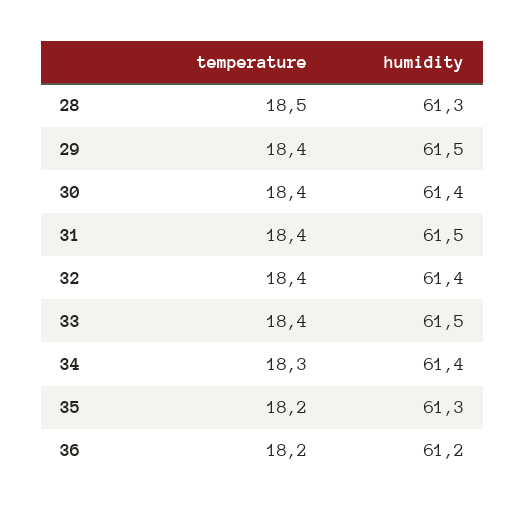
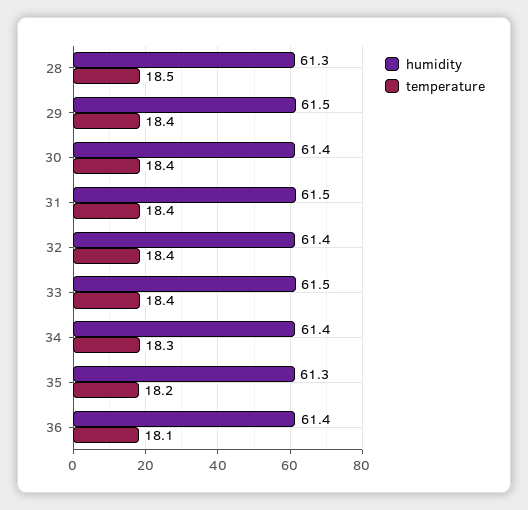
temperature, 36: 18.2 -> 18.1
humidity, 36: 61.2 -> 61.4

